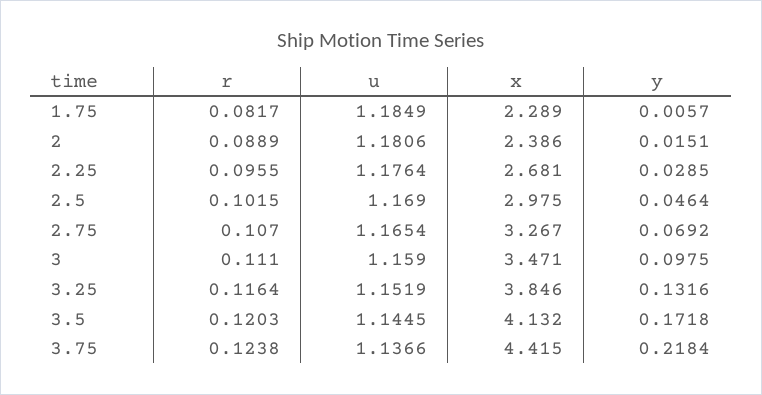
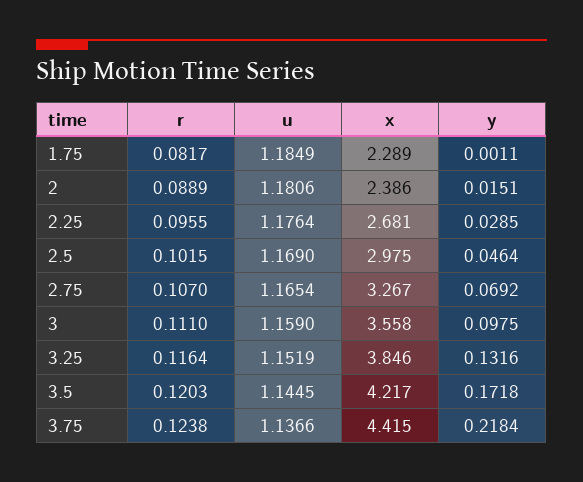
y, 1.75: 0.0057 -> 0.0011
x, 3: 3.471 -> 3.558
x, 3.5: 4.132 -> 4.217

